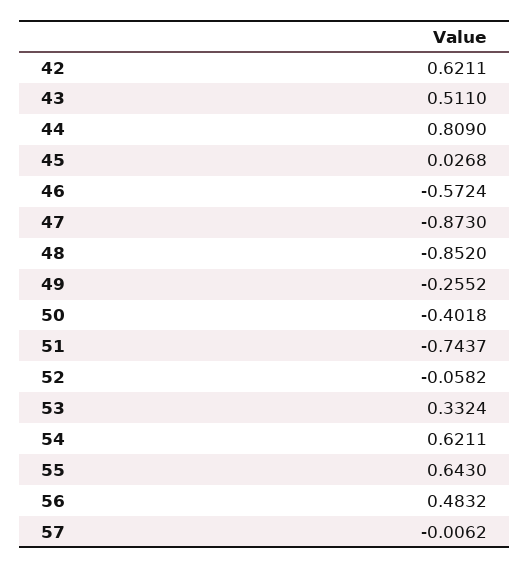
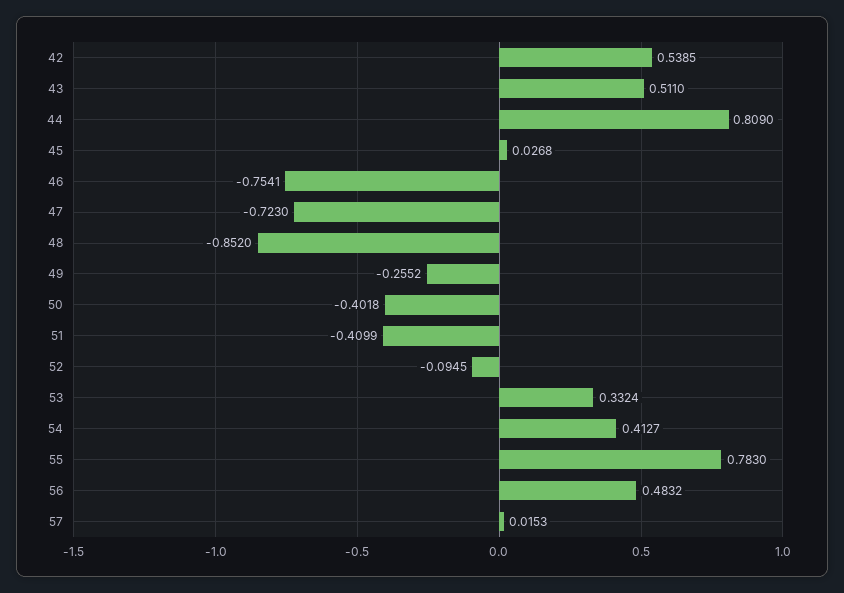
42: 0.6211 -> 0.5385
46: -0.5724 -> -0.7541
47: -0.873 -> -0.723
51: -0.7437 -> -0.4099
52: -0.0582 -> -0.0945
54: 0.6211 -> 0.4127
55: 0.643 -> 0.783
57: -0.0062 -> 0.0153

